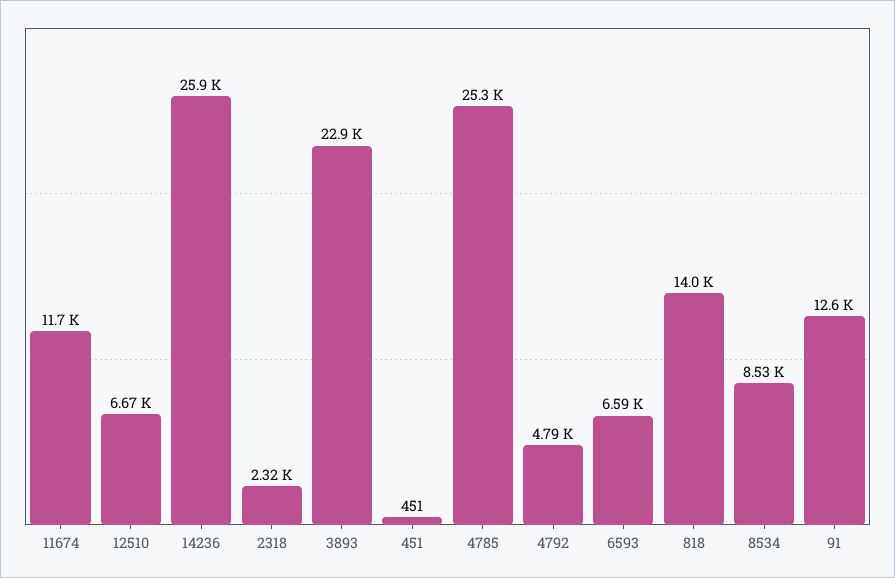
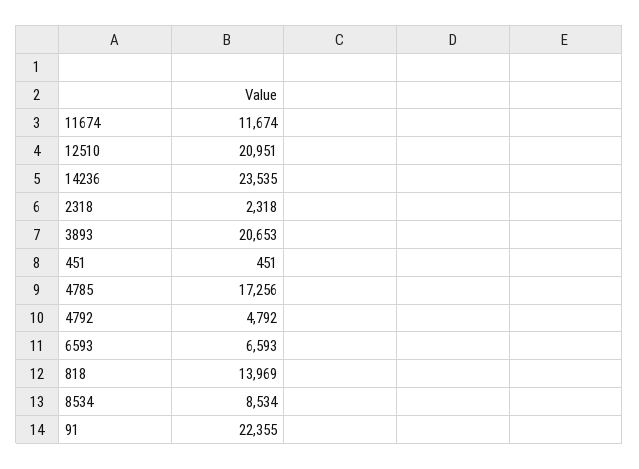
12510: 6670 -> 20951
14236: 25900 -> 23535
3893: 22900 -> 20653
4785: 25300 -> 17256
91: 12600 -> 22355

